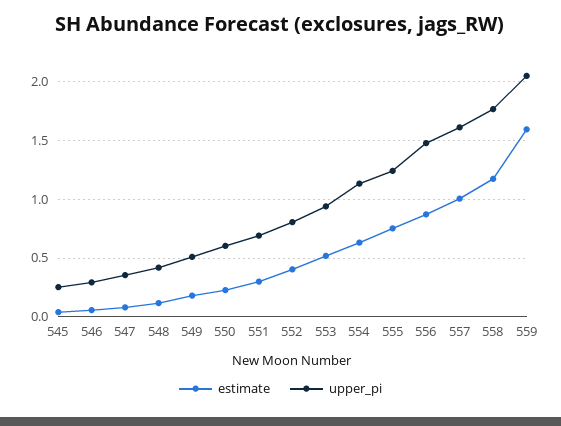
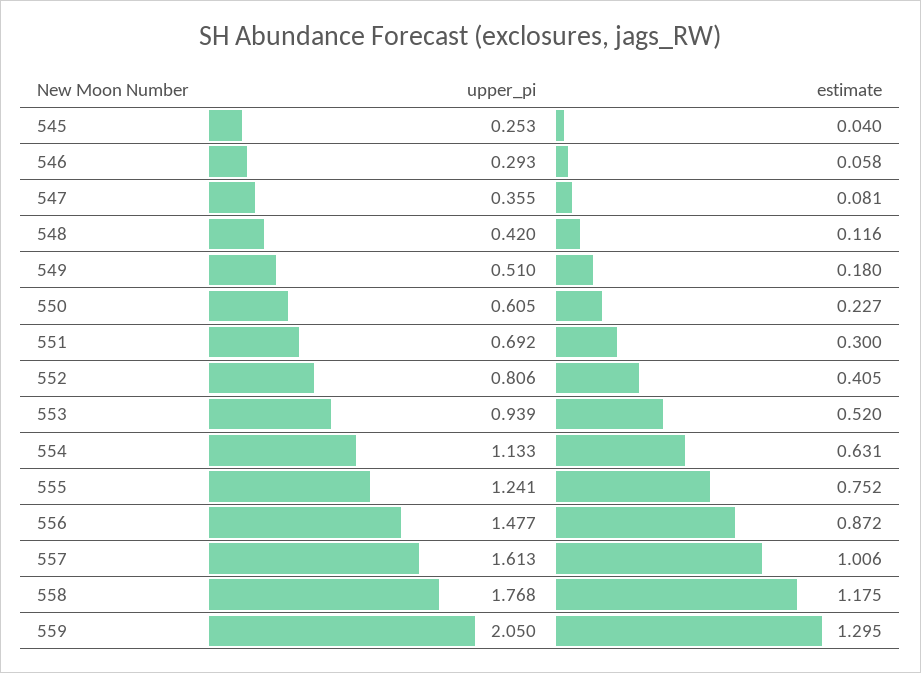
estimate, 559: 1.6 -> 1.295

